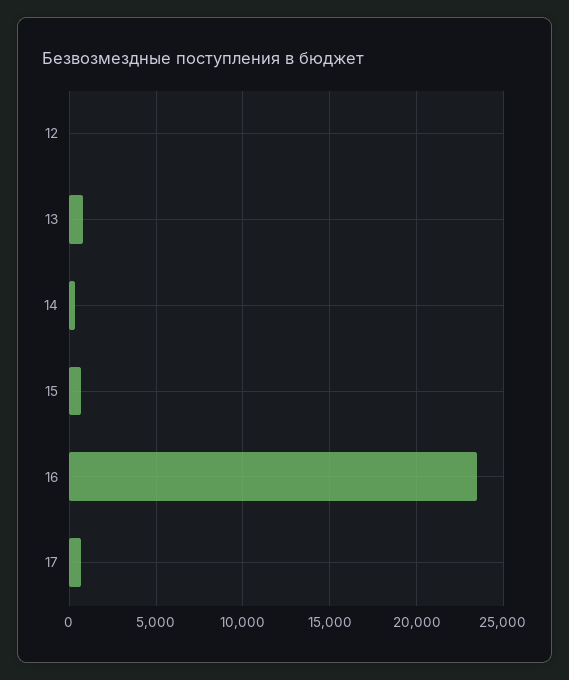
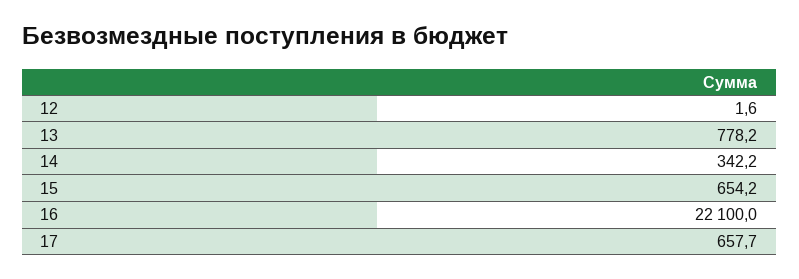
16: 23500 -> 22100

